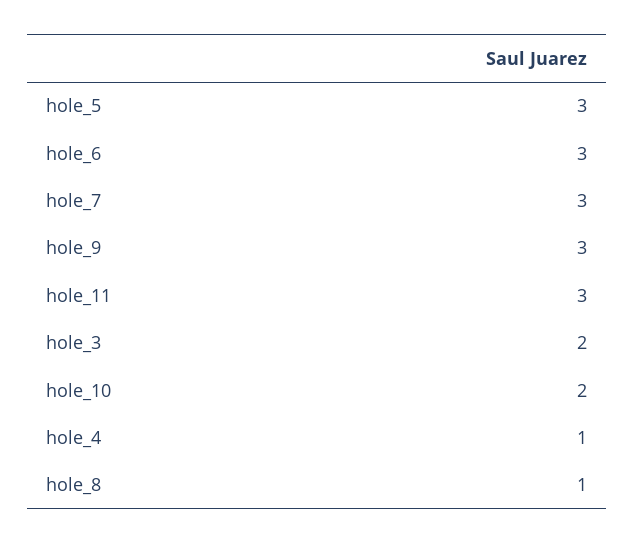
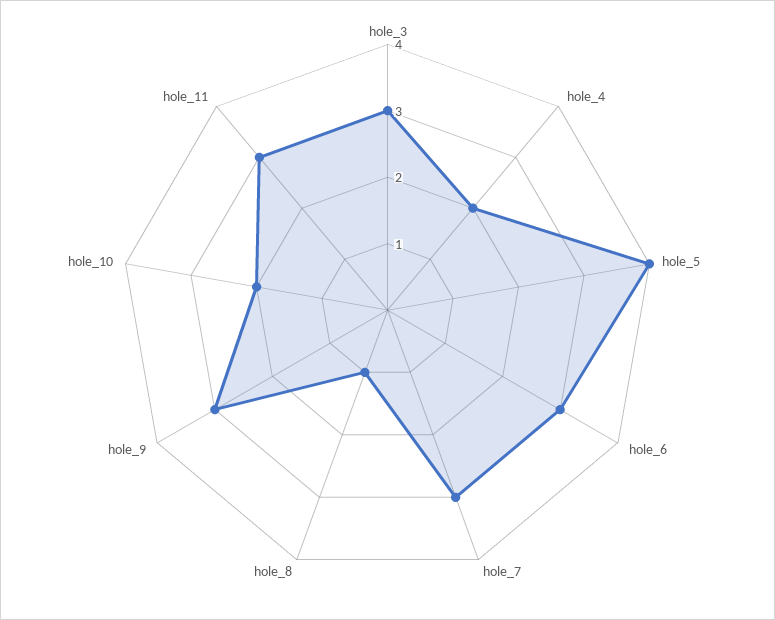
hole_5: 3 -> 4
hole_3: 2 -> 3
hole_4: 1 -> 2

